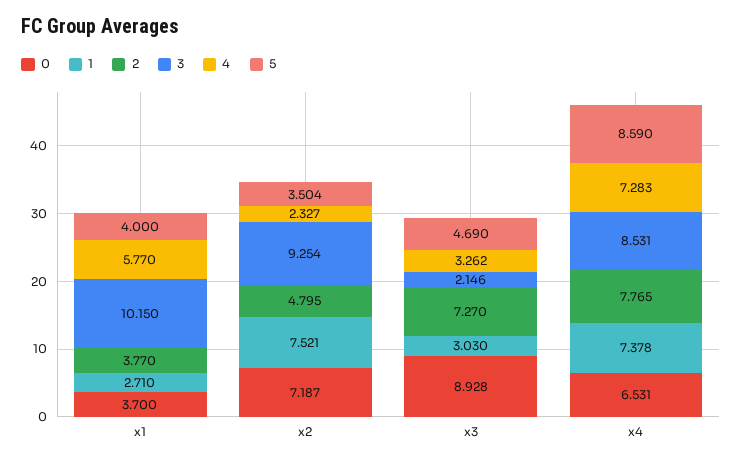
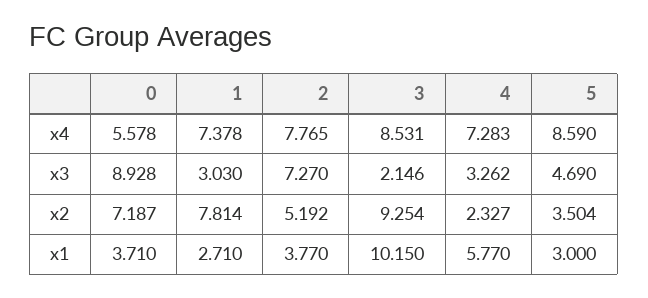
0, x1: 3.7 -> 3.71
5, x1: 4 -> 3
1, x2: 7.521 -> 7.814
2, x2: 4.795 -> 5.192
0, x4: 6.531 -> 5.578

